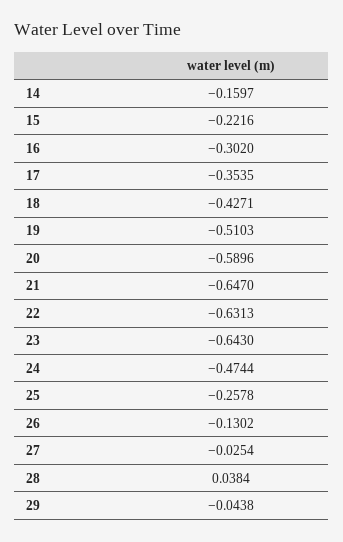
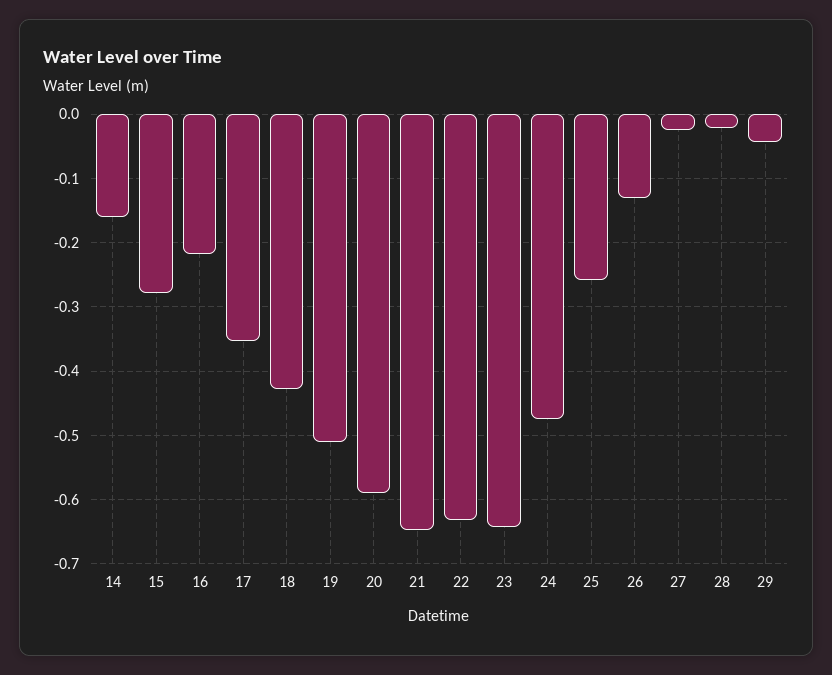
15: -0.2216 -> -0.28
16: -0.302 -> -0.22
28: 0.0384 -> -0.02

